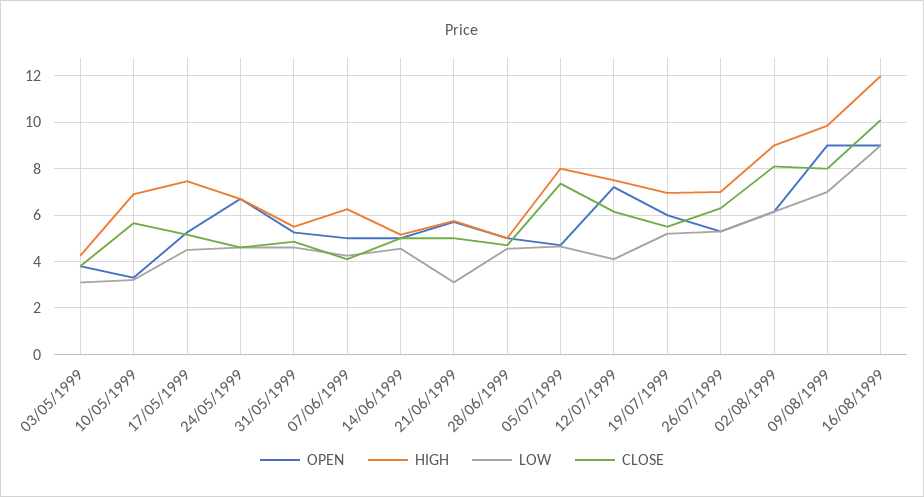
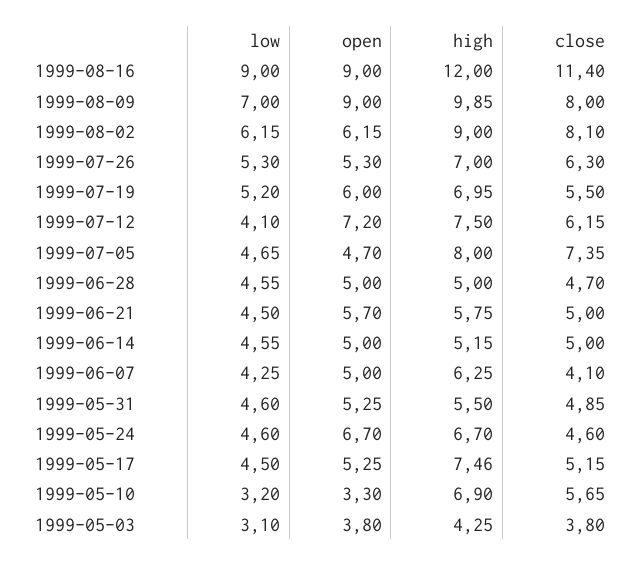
LOW, 21/06/1999: 3 -> 4.5
CLOSE, 16/08/1999: 10 -> 11.4

